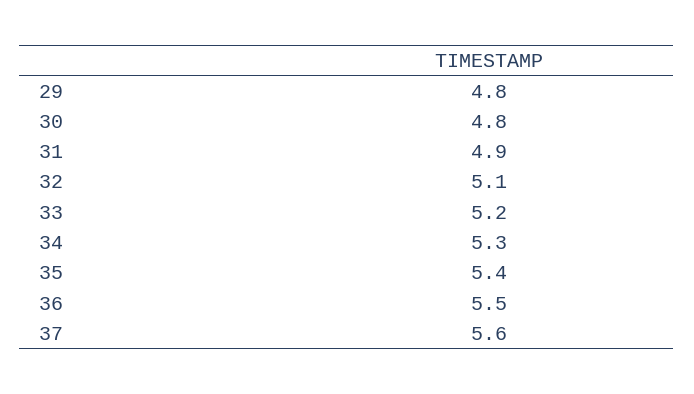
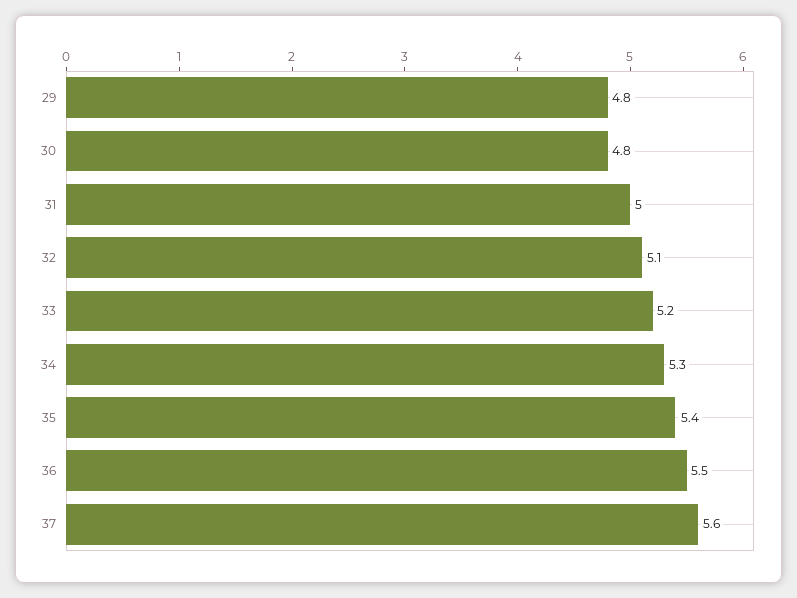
31: 4.9 -> 5

